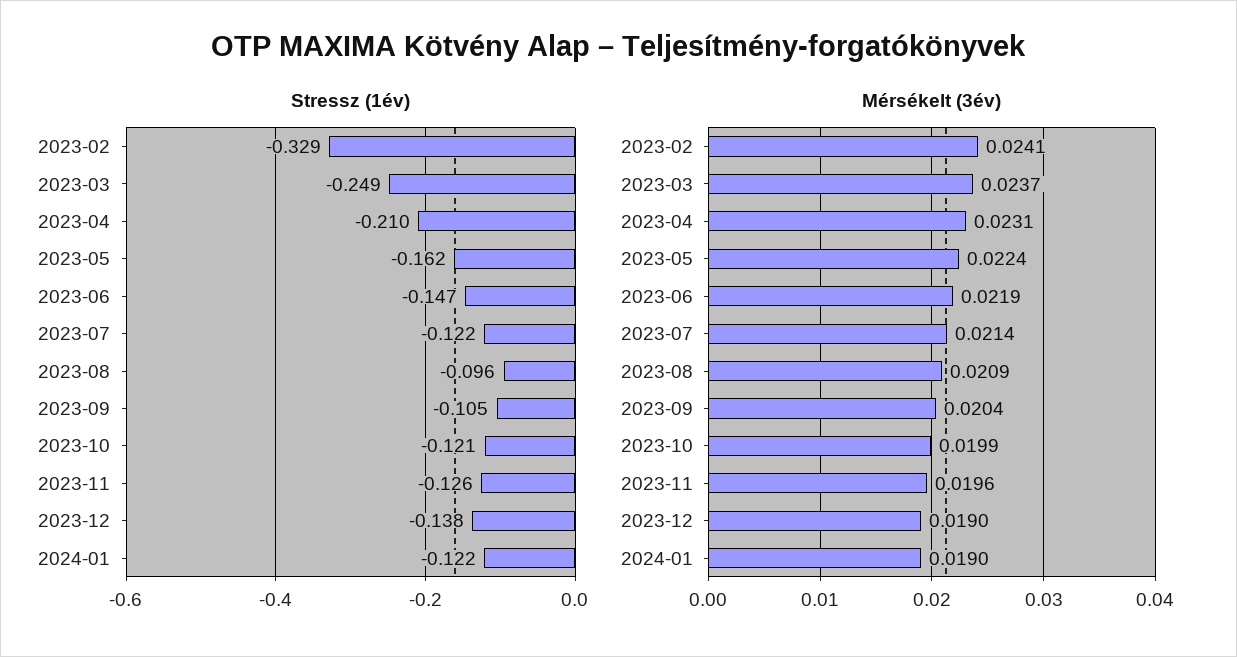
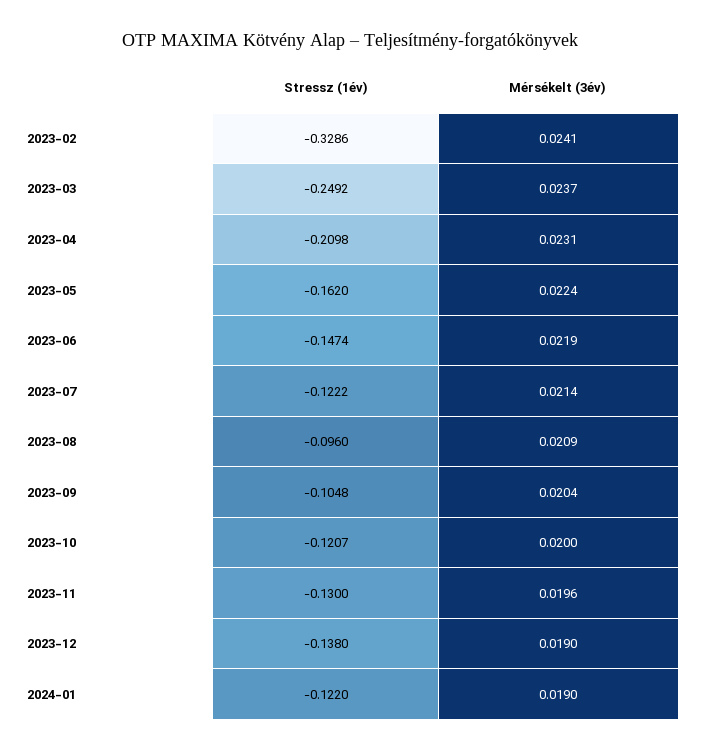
Stressz (1év), 2023-11: -0.126 -> -0.13
Mérsékelt (3év), 2023-10: 0.0199 -> 0.02

